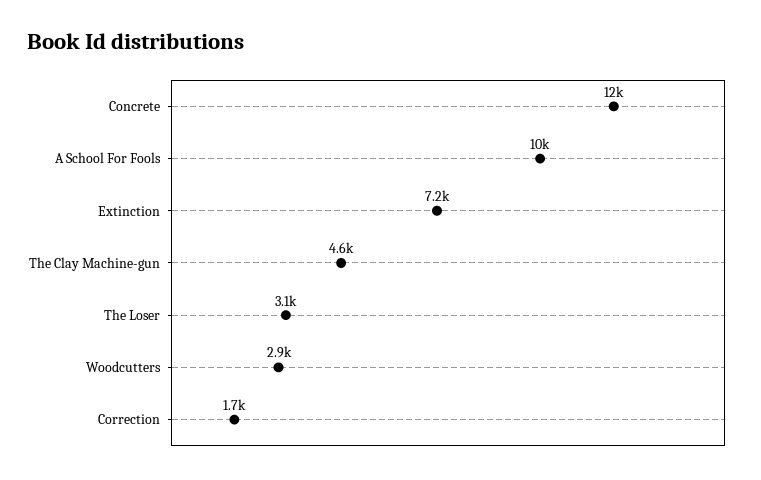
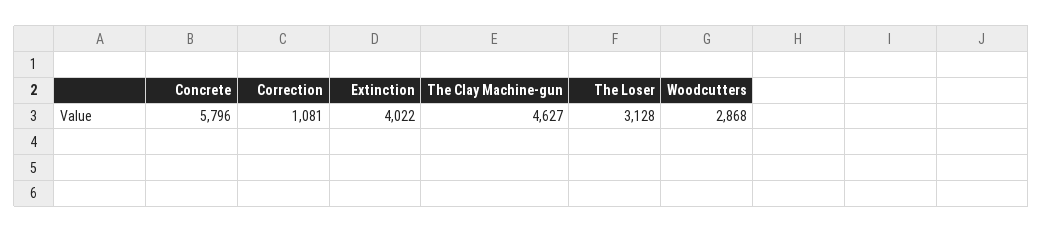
Concrete: 12000 -> 5796
A School For Fools: 10000 -> none
Extinction: 7200 -> 4022
Correction: 1700 -> 1081

